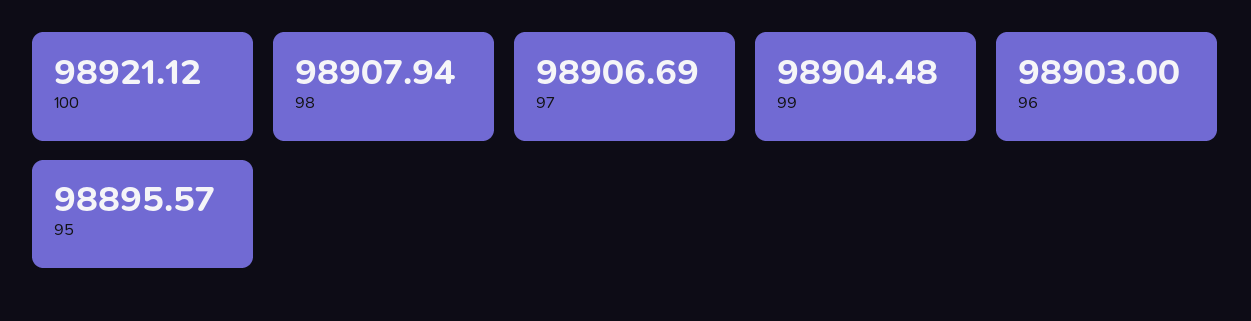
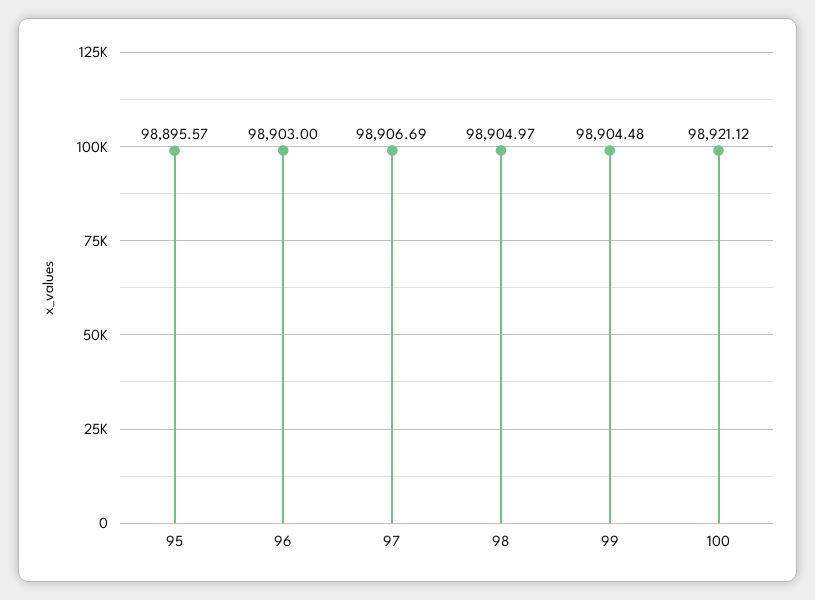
98: 98907.94 -> 98904.97

